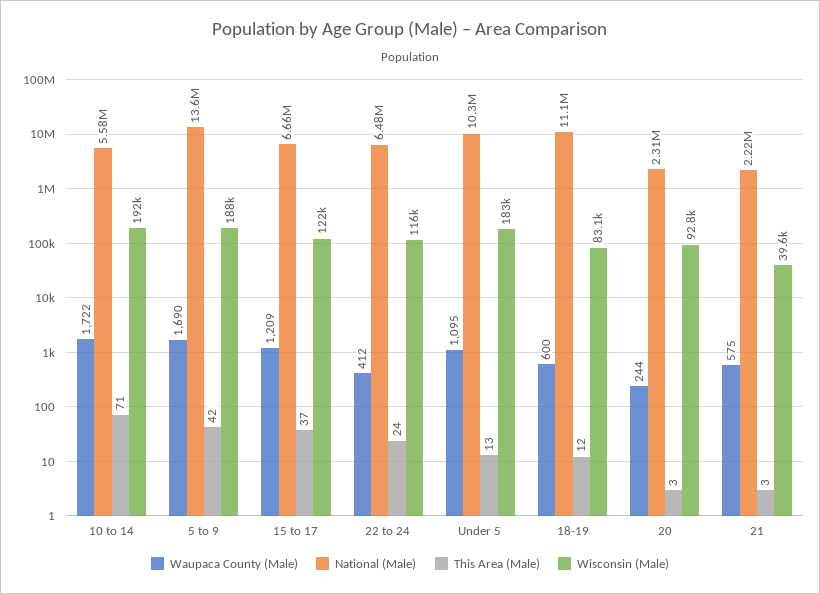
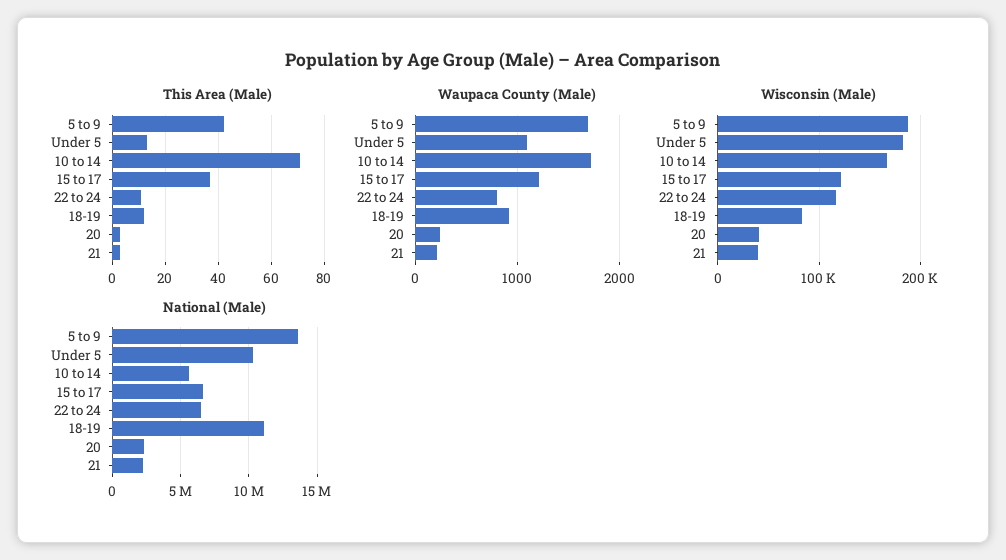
Wisconsin (Male), 10 to 14: 192000 -> 170000
Waupaca County (Male), 22 to 24: 412 -> 800
This Area (Male), 22 to 24: 24 -> 10
Waupaca County (Male), 18-19: 600 -> 900
Wisconsin (Male), 20: 92800 -> 40000
Waupaca County (Male), 21: 575 -> 200

